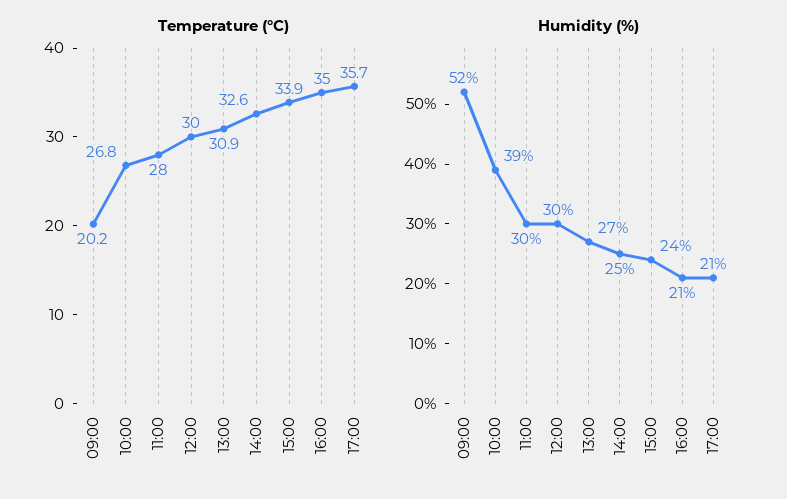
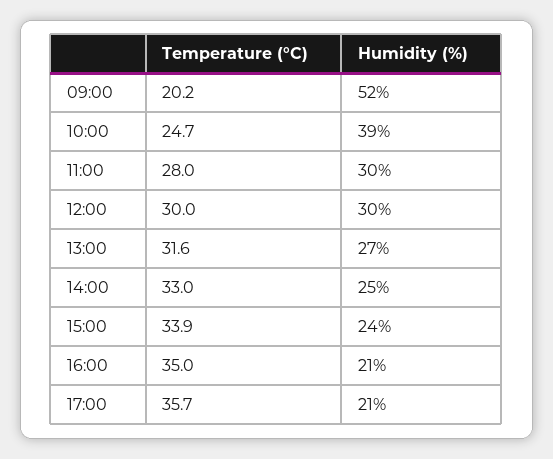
Temperature (°C), 10:00: 26.8 -> 24.7
Temperature (°C), 13:00: 30.9 -> 31.6
Temperature (°C), 14:00: 32.6 -> 33

